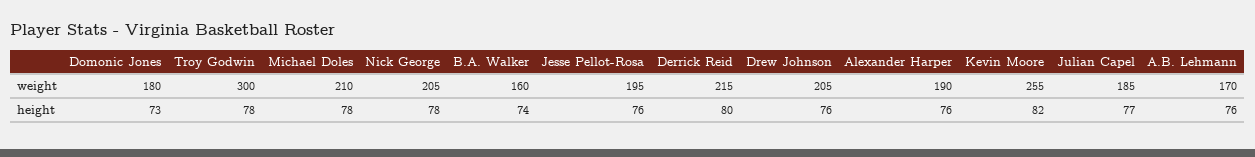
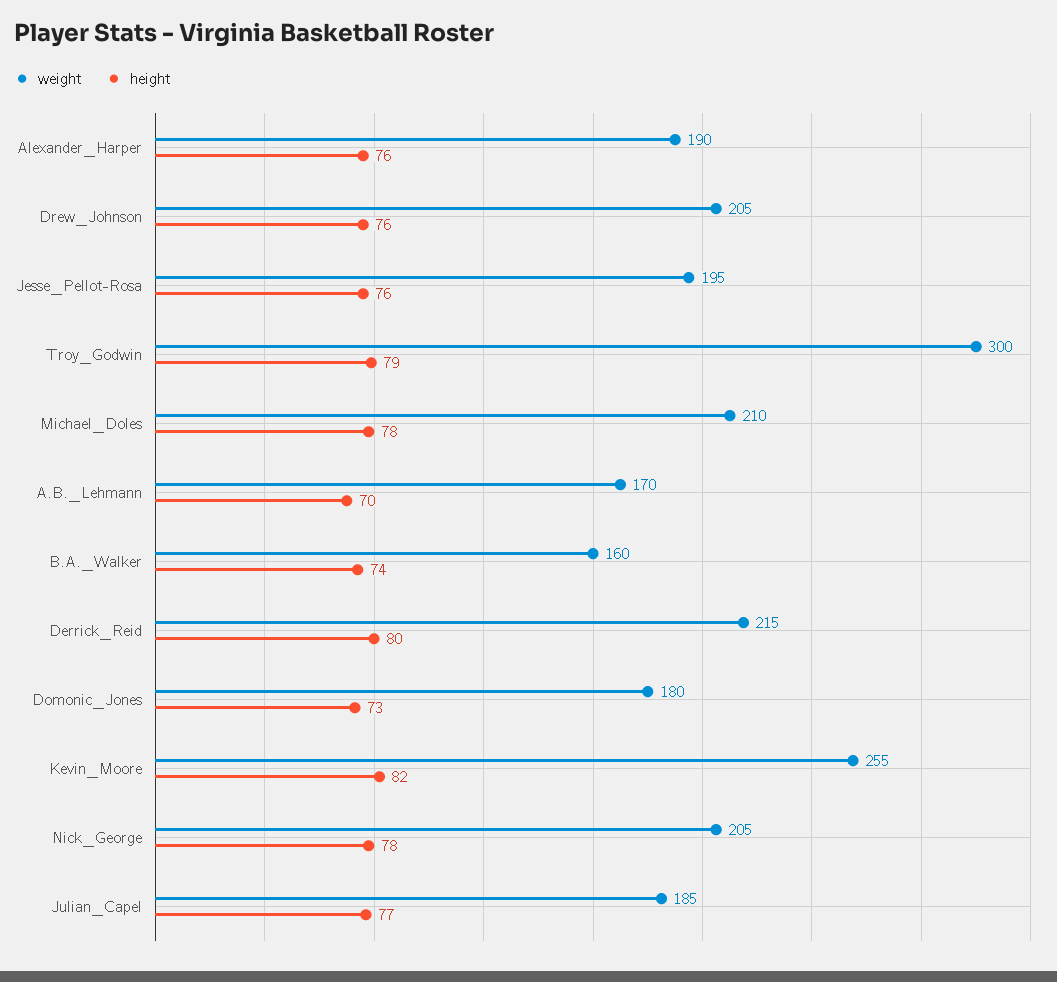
height, Troy Godwin: 78 -> 79
height, A.B. Lehmann: 76 -> 70

